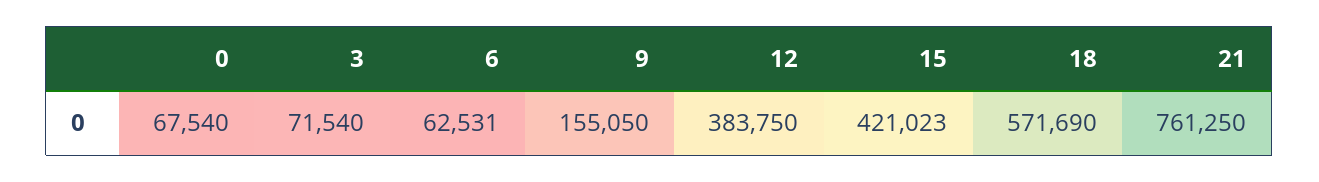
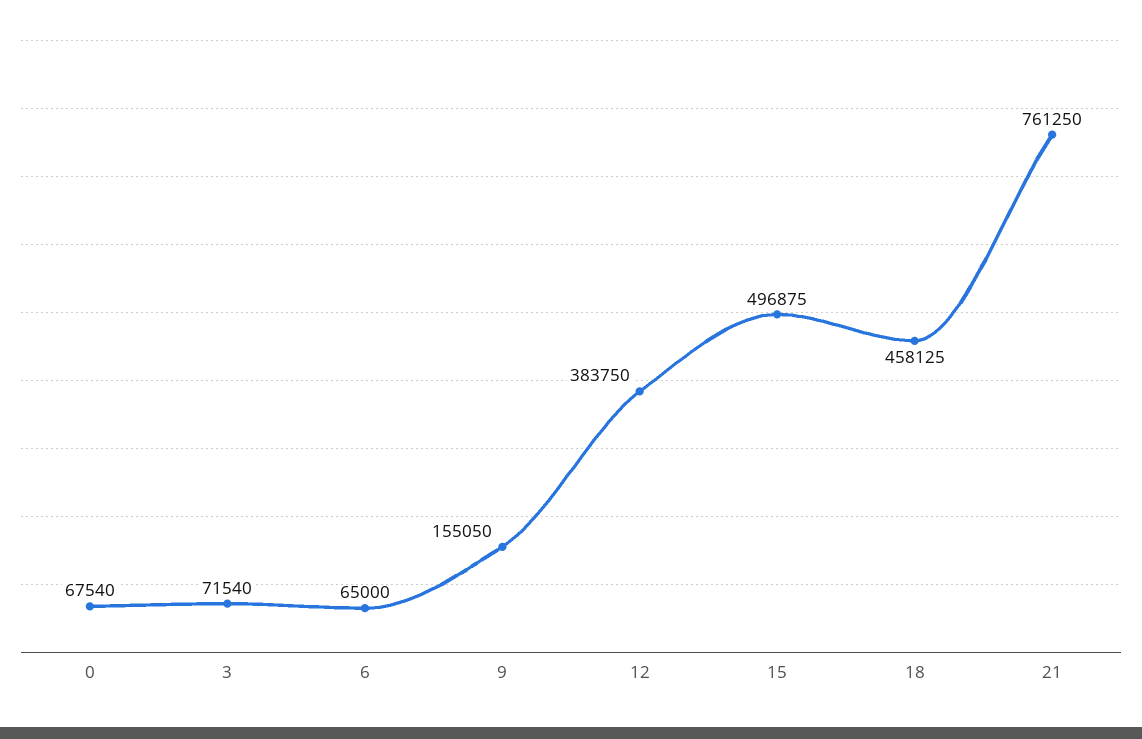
6: 62531 -> 65000
15: 421023 -> 496875
18: 571690 -> 458125

